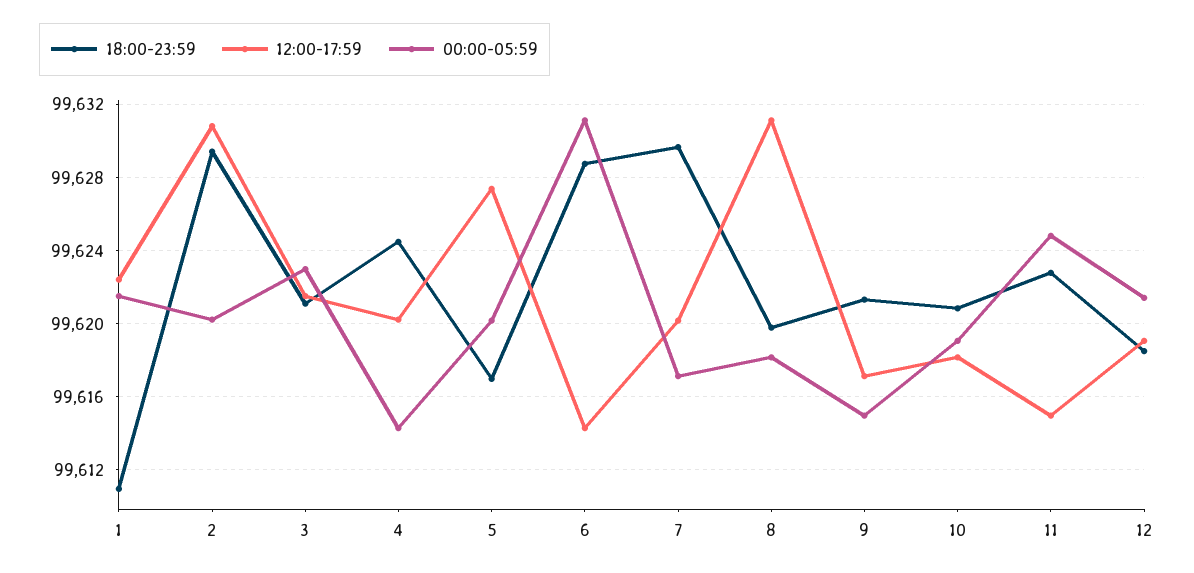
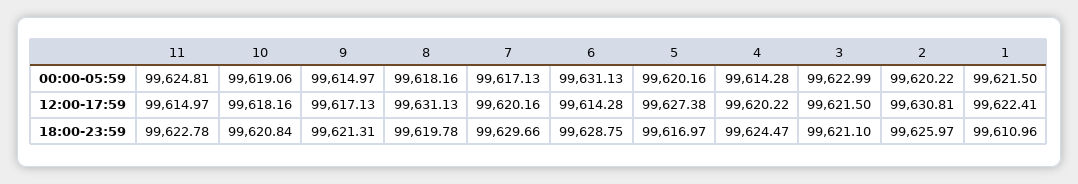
18:00-23:59, 2: 99629.5 -> 99625.97
18:00-23:59, 12: 99618.5 -> none
12:00-17:59, 12: 99619 -> none
00:00-05:59, 12: 99621.5 -> none

